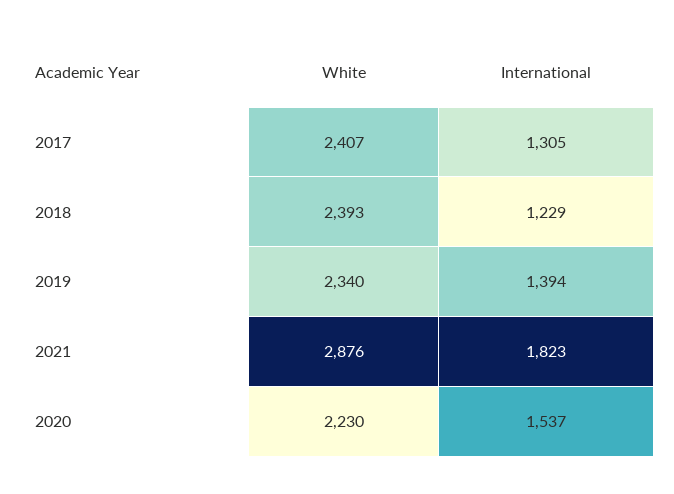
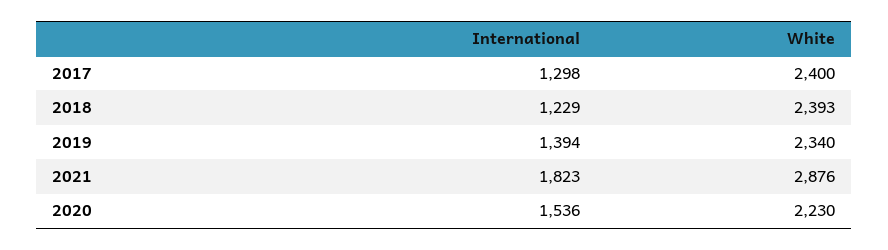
White, 2017: 2407 -> 2400
International, 2017: 1305 -> 1298
International, 2020: 1537 -> 1536

